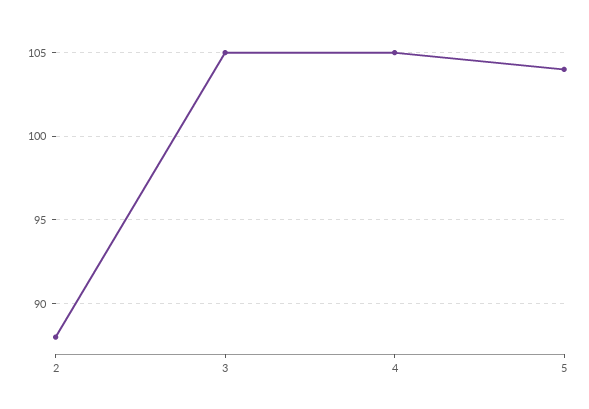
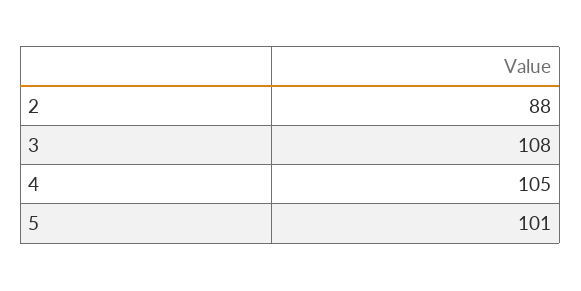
3: 105 -> 108
5: 104 -> 101

